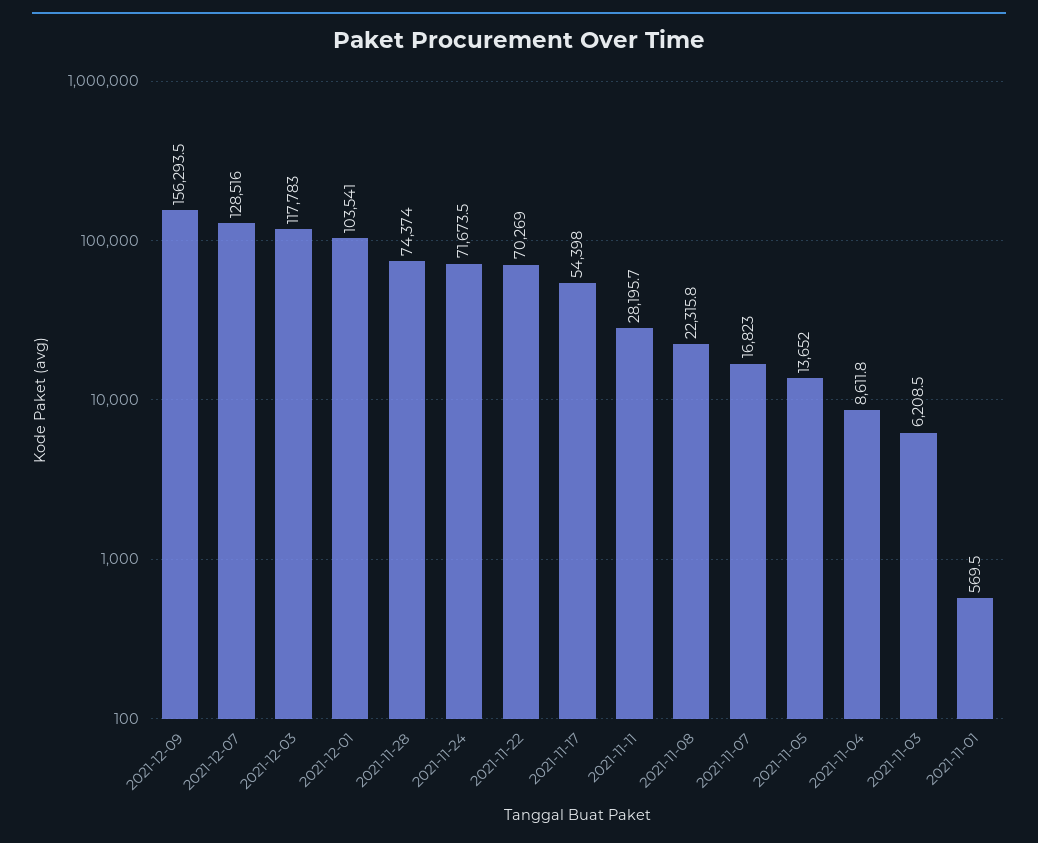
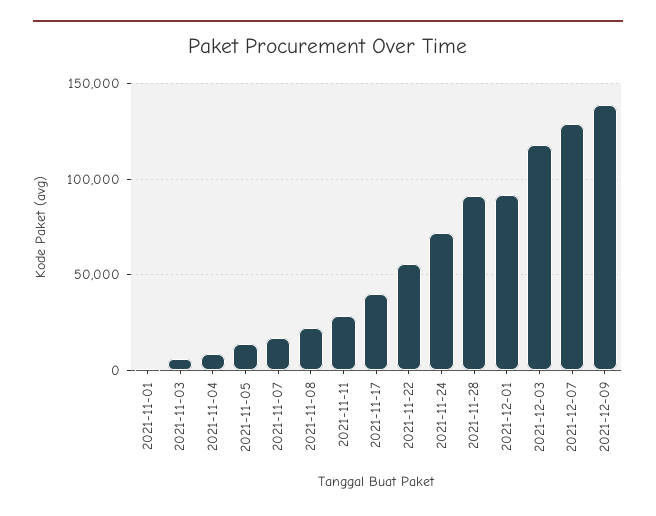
2021-12-09: 156293.5 -> 140000
2021-12-01: 103541 -> 90000
2021-11-28: 74374 -> 90000
2021-11-22: 70269 -> 55000
2021-11-17: 54398 -> 40000

